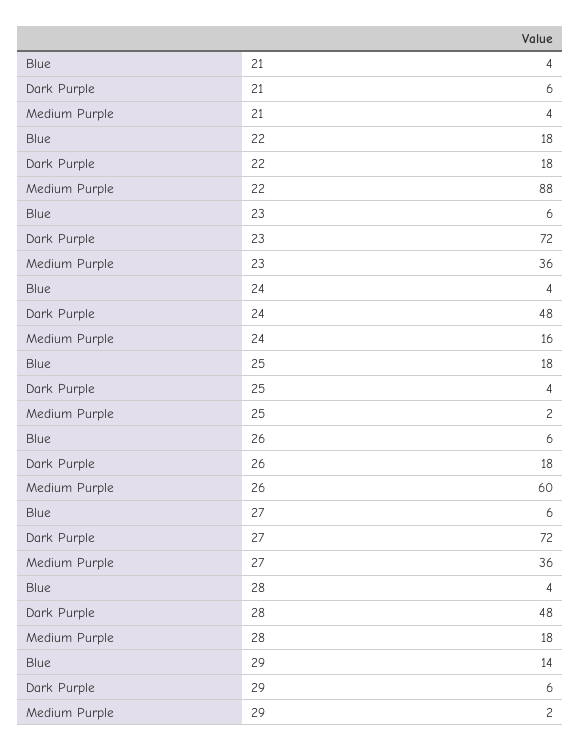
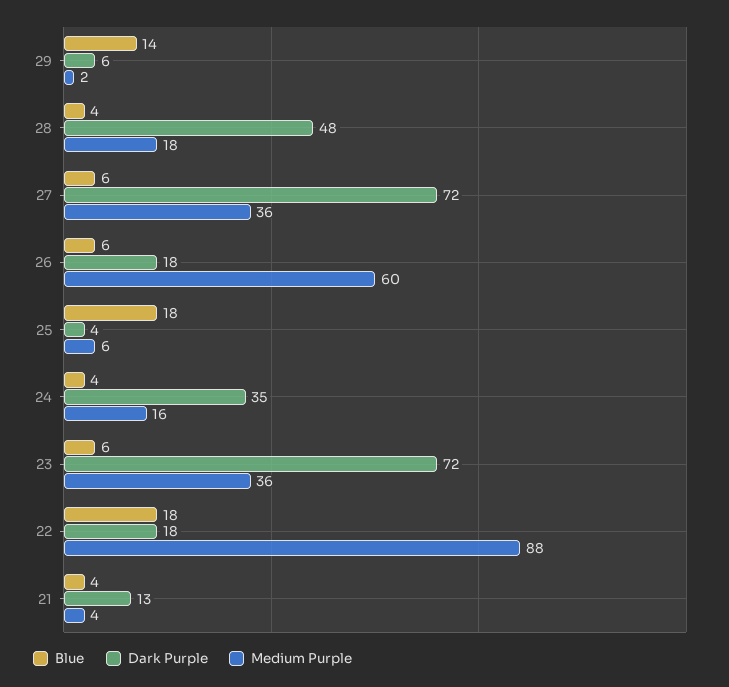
Dark Purple, 21: 6 -> 13
Dark Purple, 24: 48 -> 35
Medium Purple, 25: 2 -> 6

